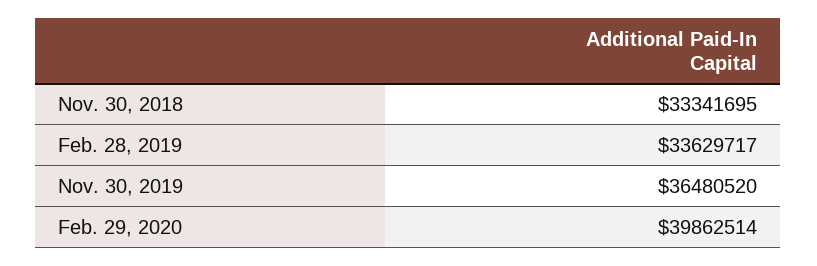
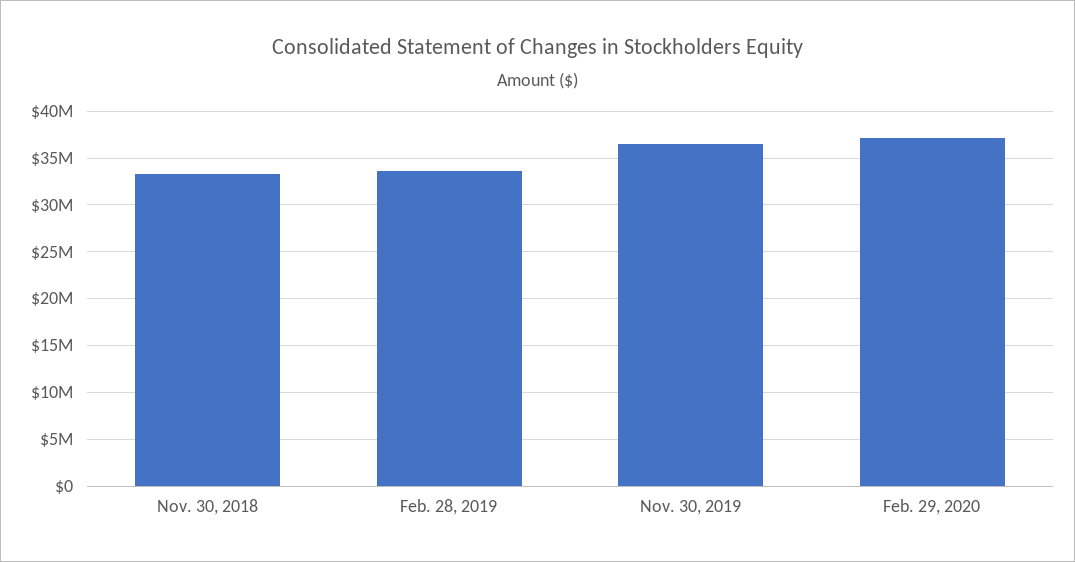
Feb. 29, 2020: 39862514 -> 37000000

